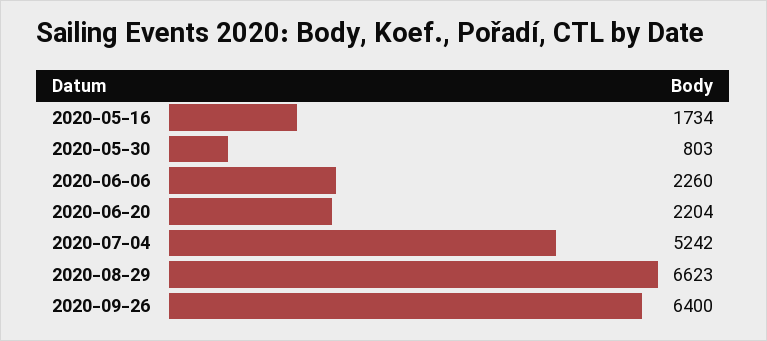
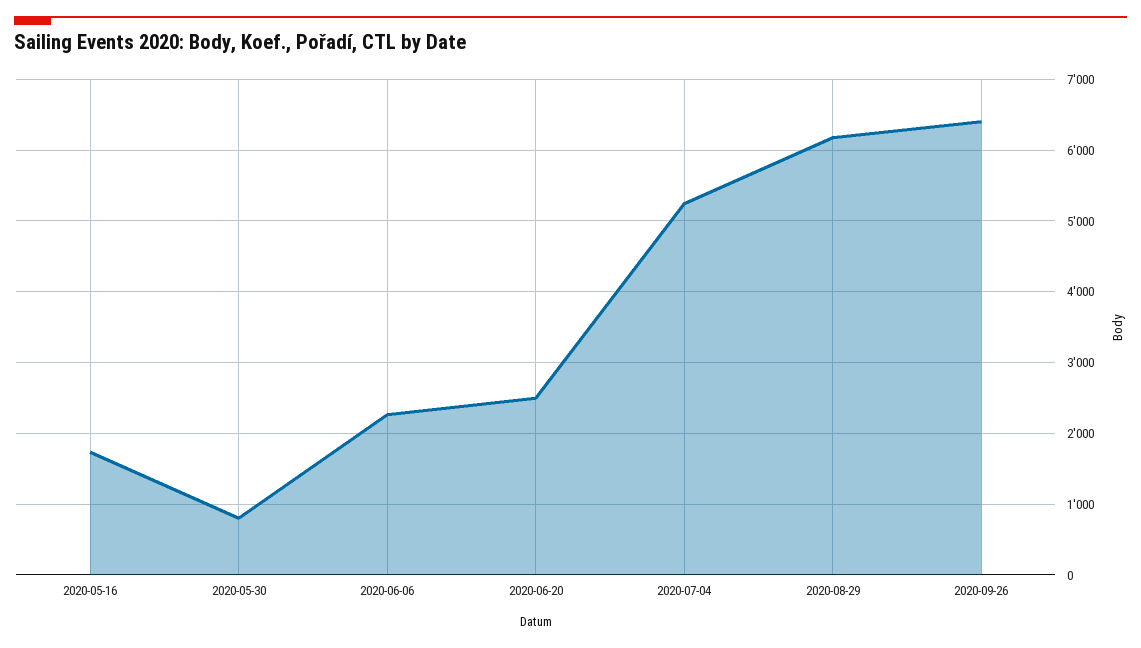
2020-06-20: 2204 -> 2500
2020-08-29: 6623 -> 6200

